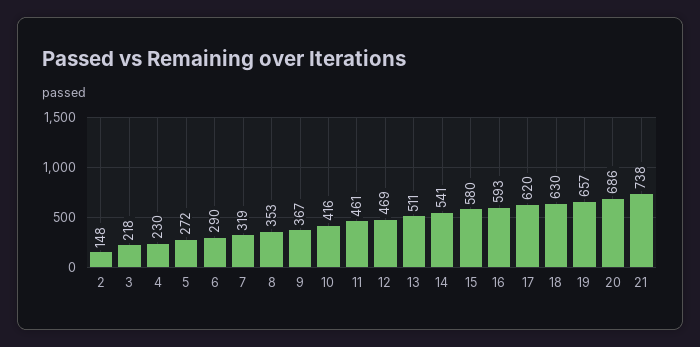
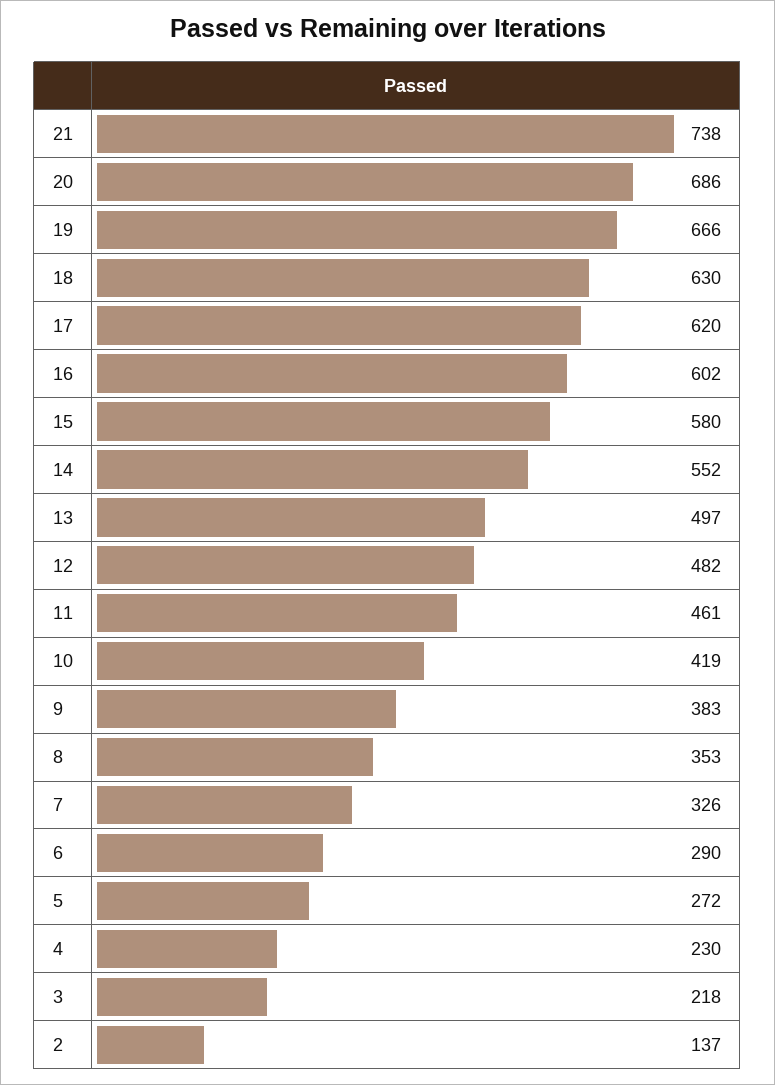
2: 148 -> 137
7: 319 -> 326
9: 367 -> 383
10: 416 -> 419
12: 469 -> 482
13: 511 -> 497
14: 541 -> 552
16: 593 -> 602
19: 657 -> 666

